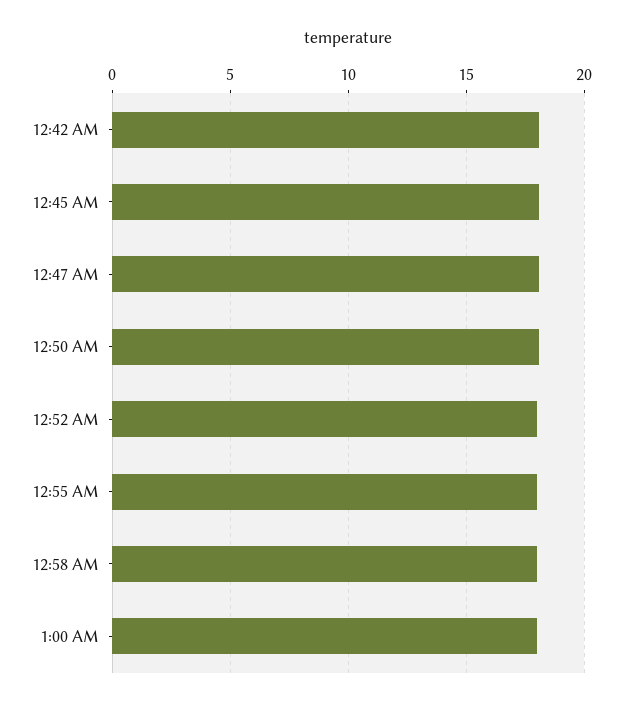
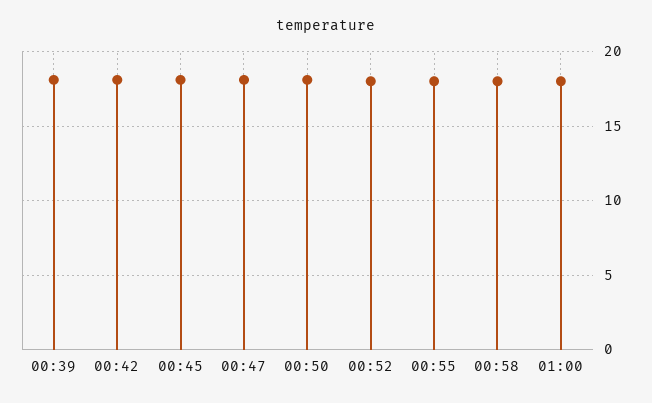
00:39: none -> 18

